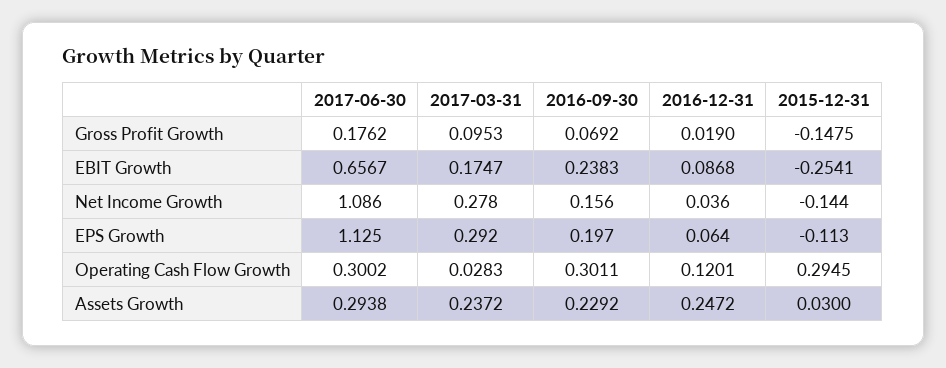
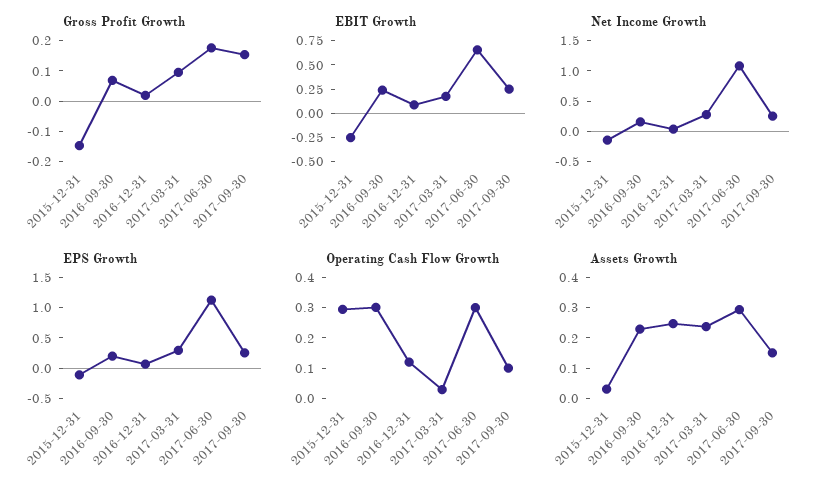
Gross Profit Growth, 2017-09-30: none -> 0.15
EBIT Growth, 2017-09-30: none -> 0.25
Net Income Growth, 2017-09-30: none -> 0.25
EPS Growth, 2017-09-30: none -> 0.25
Operating Cash Flow Growth, 2017-09-30: none -> 0.1
Assets Growth, 2017-09-30: none -> 0.15

